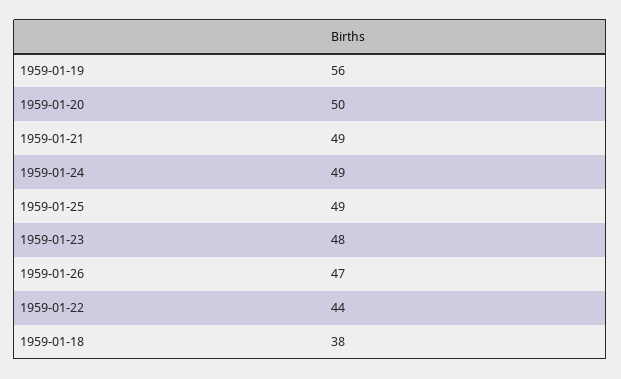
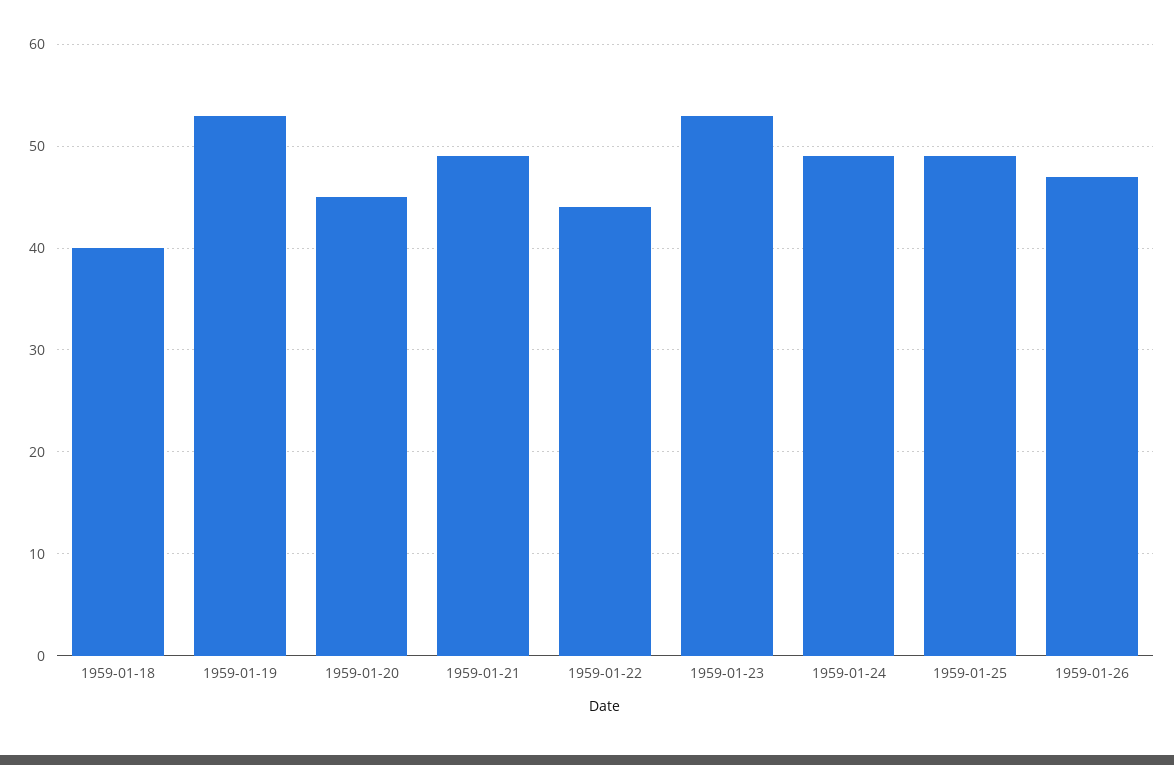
1959-01-19: 56 -> 53
1959-01-20: 50 -> 45
1959-01-23: 48 -> 53
1959-01-18: 38 -> 40

